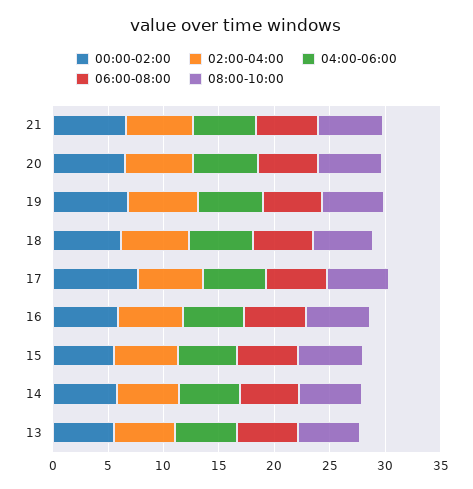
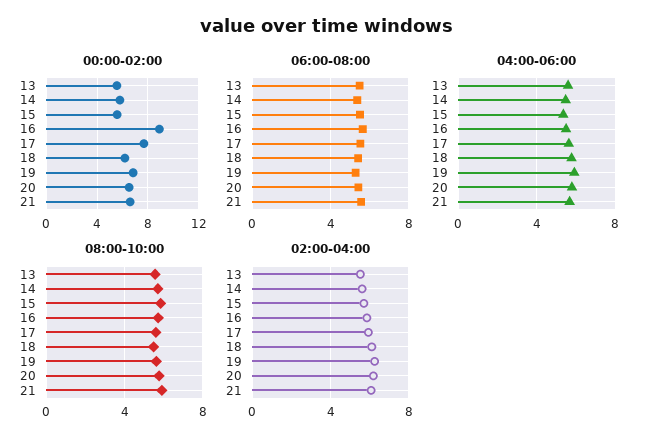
00:00-02:00, 16: 6 -> 9

